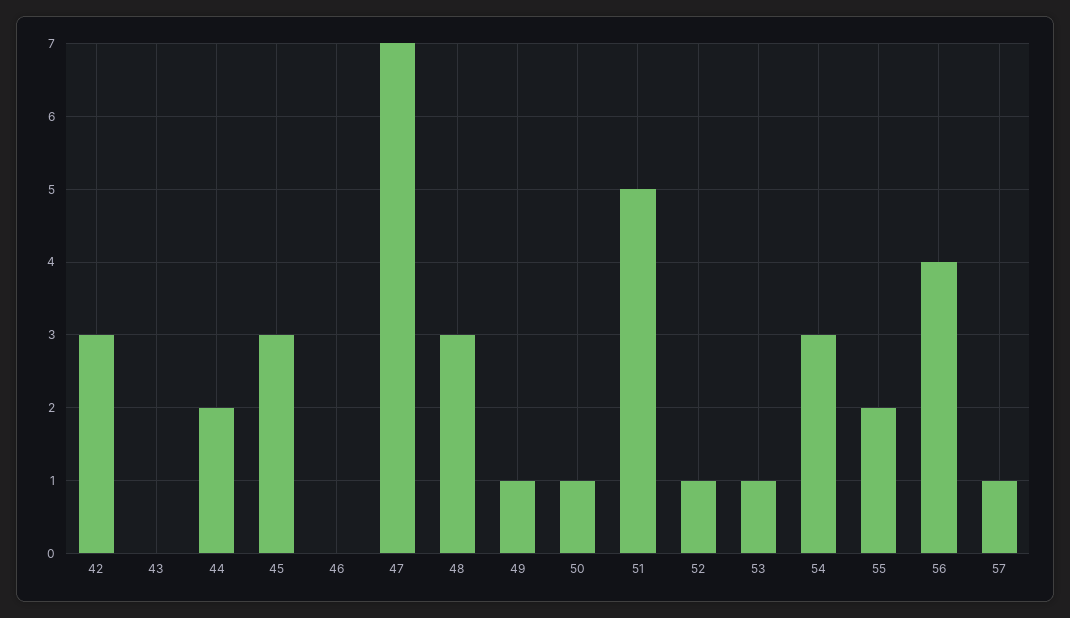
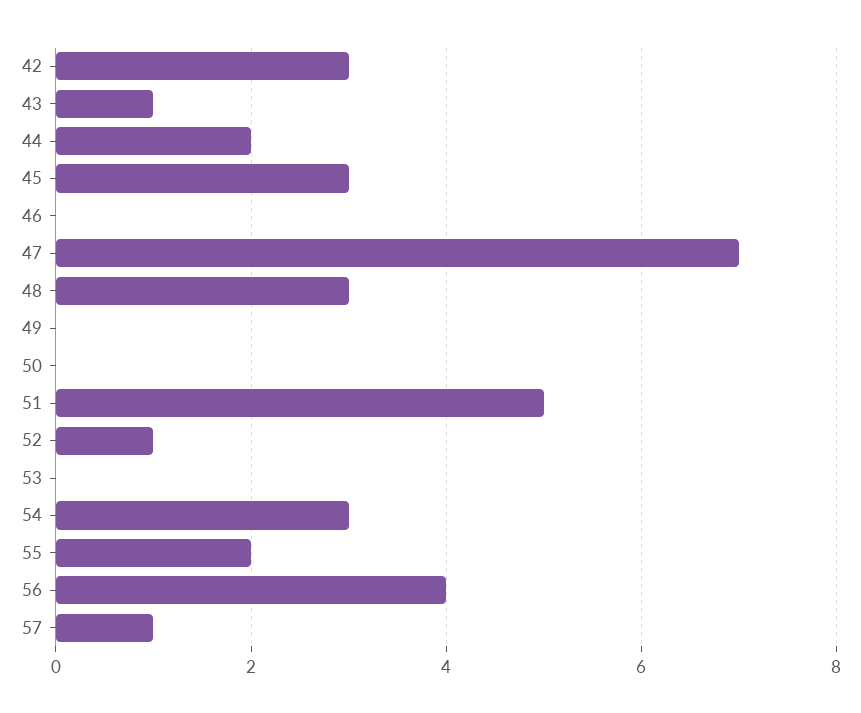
43: 0 -> 1
49: 1 -> 0
50: 1 -> 0
53: 1 -> 0

